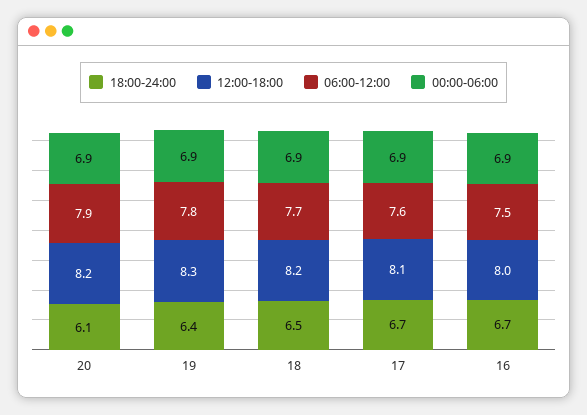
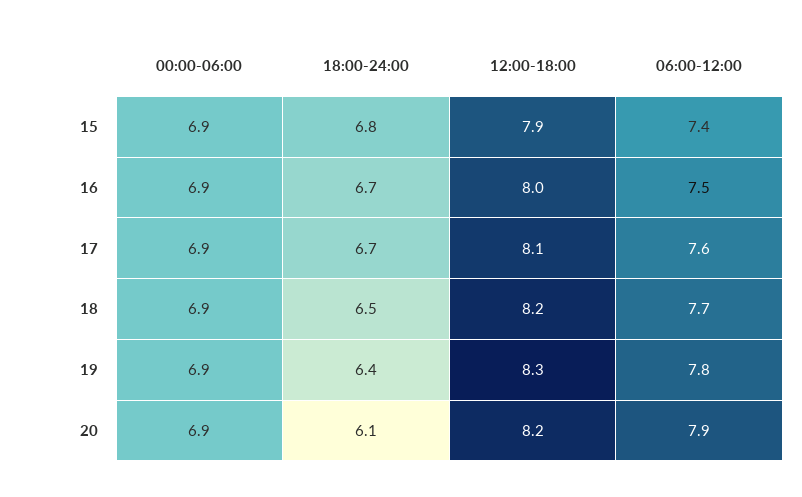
00:00-06:00, 15: none -> 6.9
18:00-24:00, 15: none -> 6.8
12:00-18:00, 15: none -> 7.9
06:00-12:00, 15: none -> 7.4

